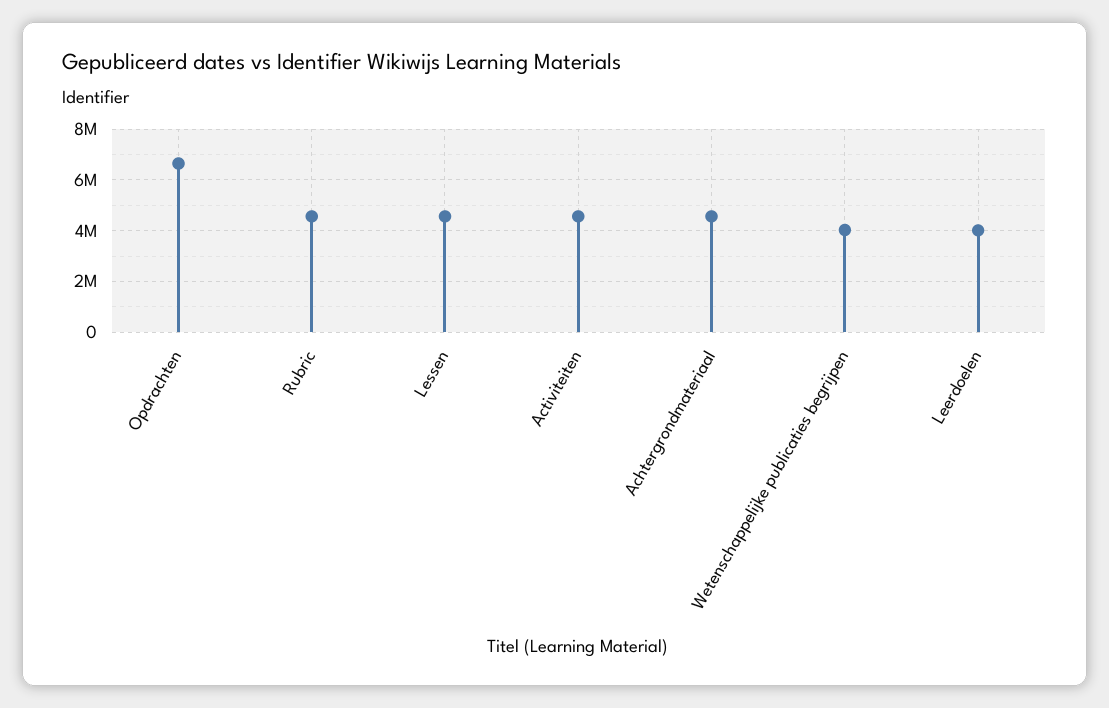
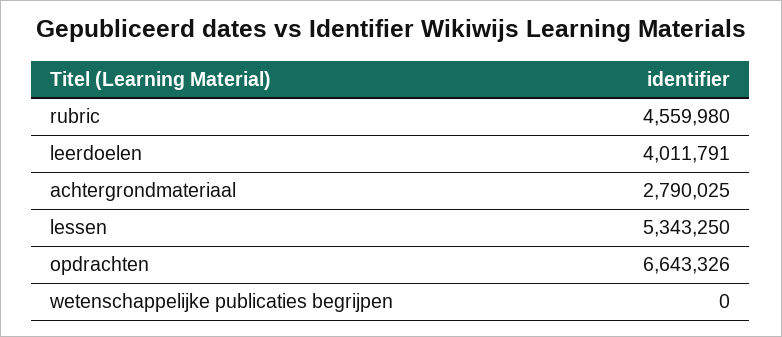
Lessen: 4500000 -> 5343250
Activiteiten: 4500000 -> none
Achtergrondmateriaal: 4500000 -> 2790025
Wetenschappelijke publicaties begrijpen: 4000000 -> 0

